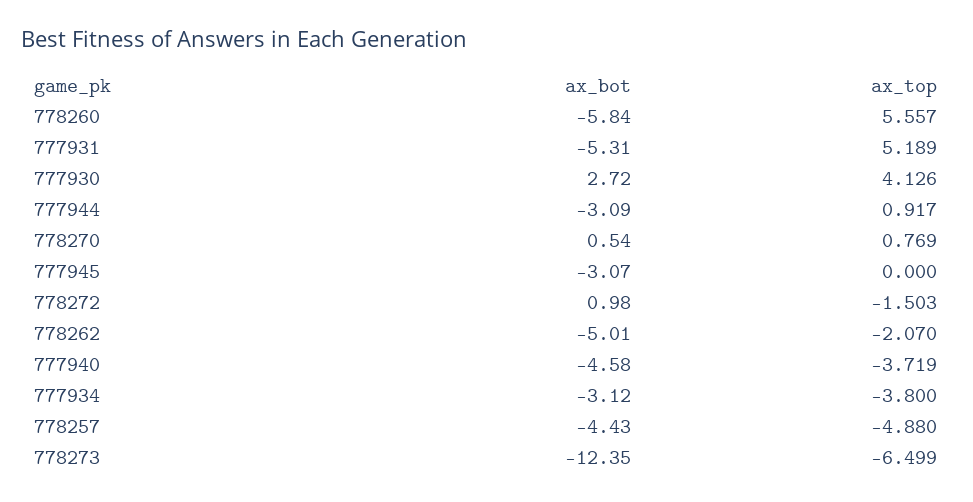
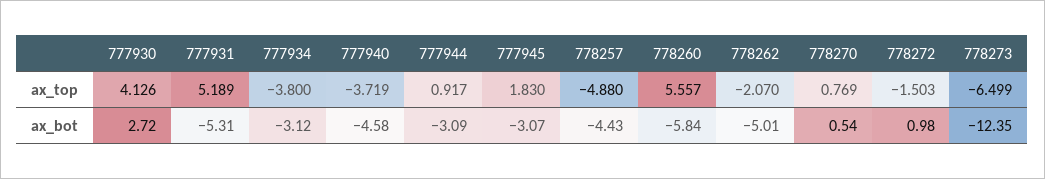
ax_top, 777945: 0 -> 1.83

